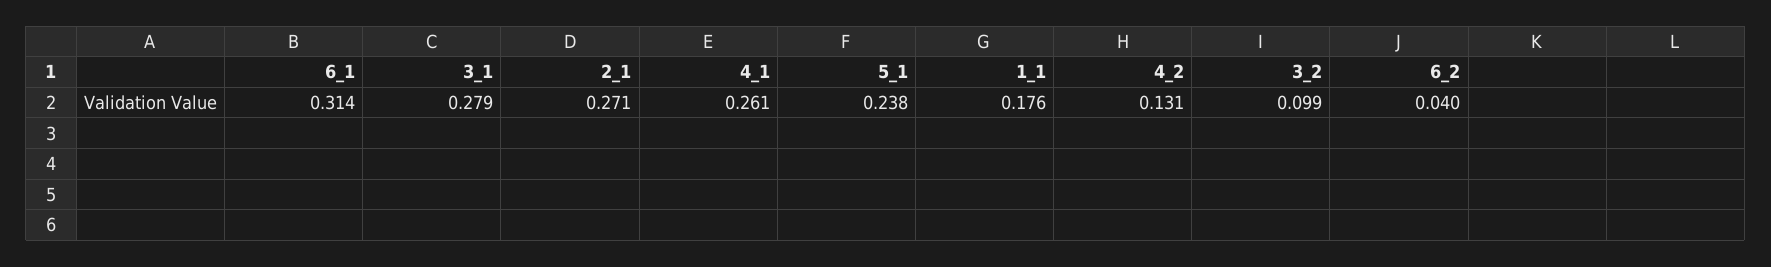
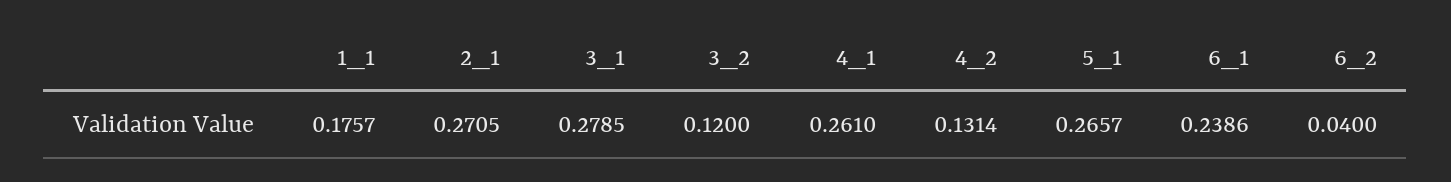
6_1: 0.314 -> 0.2386
5_1: 0.238 -> 0.2657
3_2: 0.099 -> 0.12

